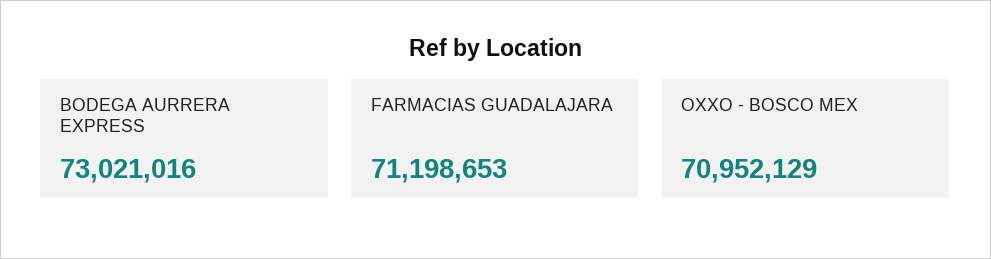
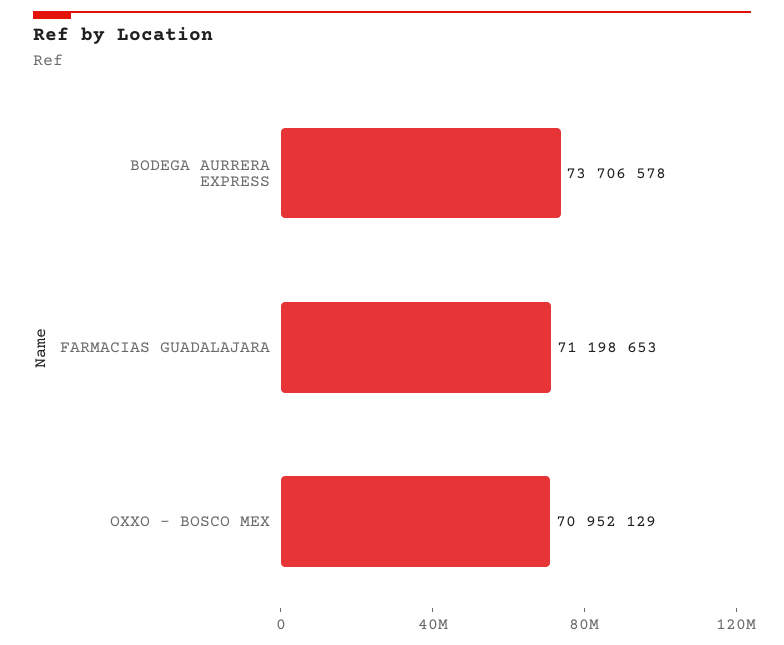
BODEGA AURRERA EXPRESS: 73021016 -> 73706578

